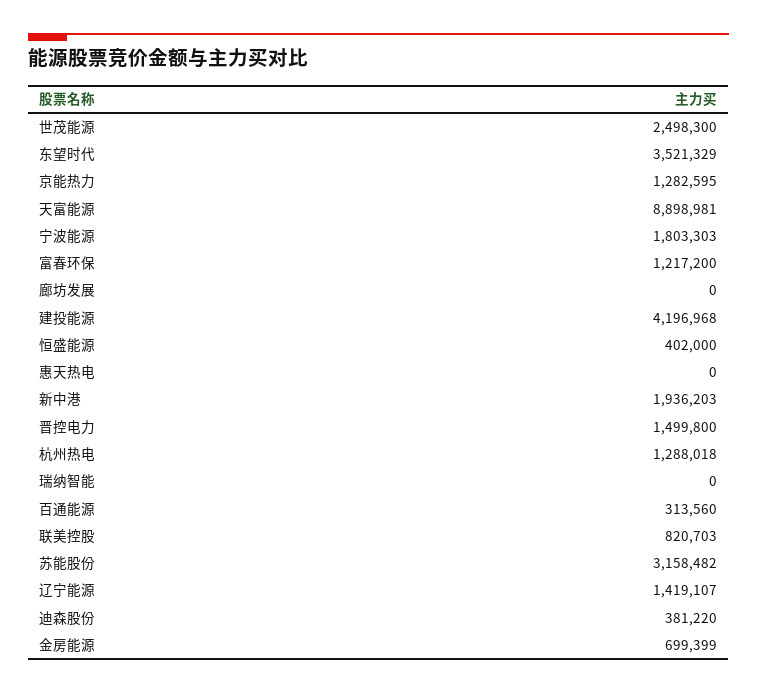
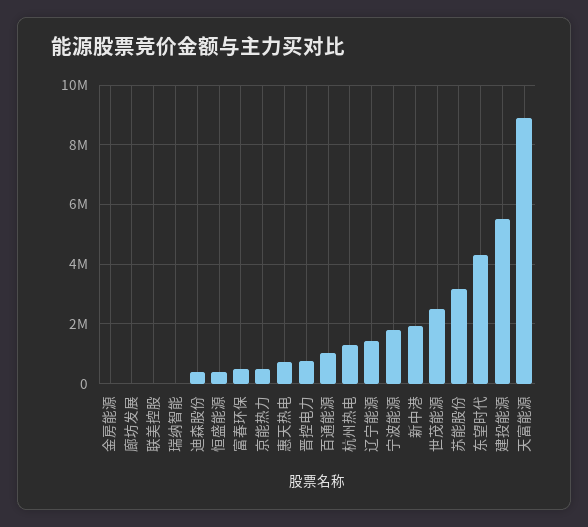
东望时代: 3521329 -> 4250000
京能热力: 1282595 -> 500000
富春环保: 1217200 -> 500000
建投能源: 4196968 -> 5500000
惠天热电: 0 -> 750000
晋控电力: 1499800 -> 750000
百通能源: 313560 -> 1000000
联美控股: 820703 -> 0
金房能源: 699399 -> 0

